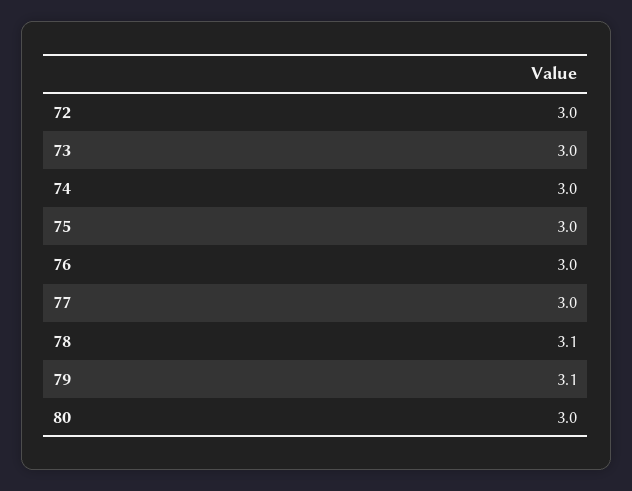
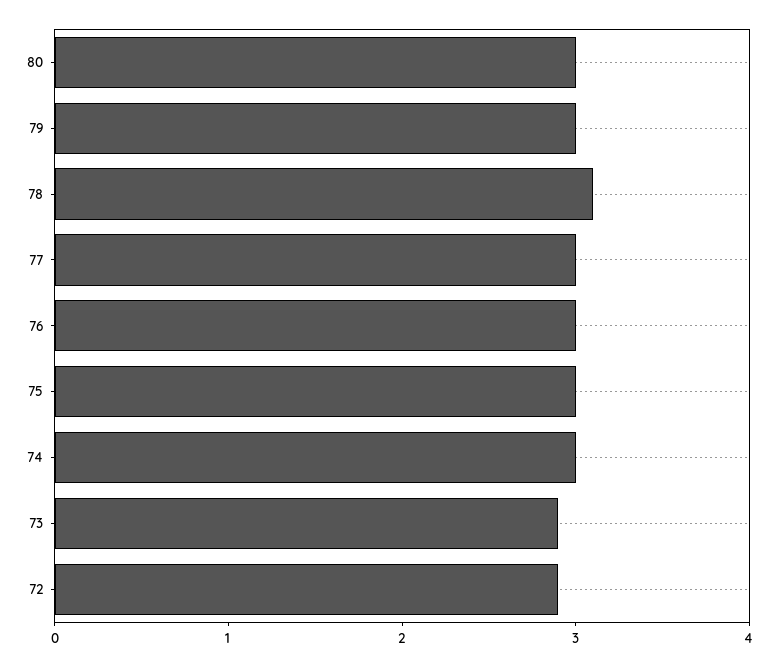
72: 3 -> 2.9
73: 3 -> 2.9
79: 3.1 -> 3

